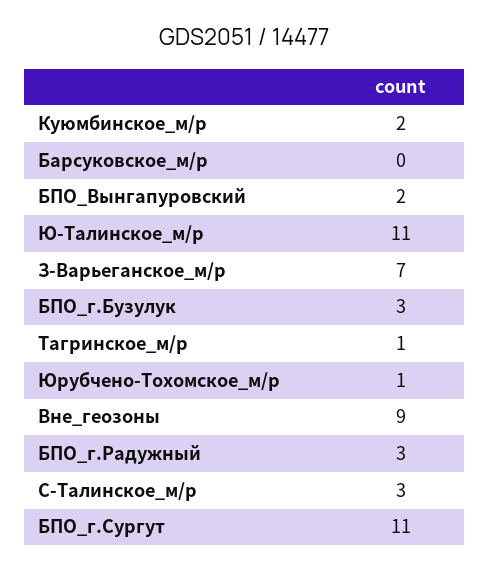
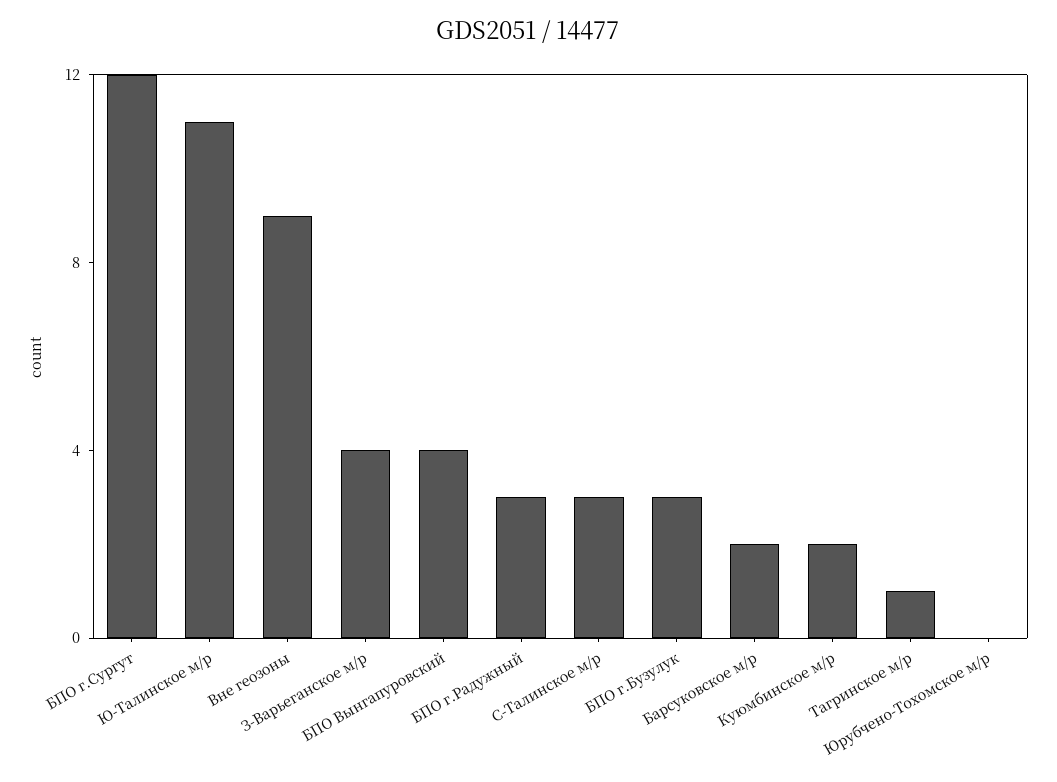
Барсуковское_м/р: 0 -> 2
БПО_Вынгапуровский: 2 -> 4
З-Варьеганское_м/р: 7 -> 4
Юрубчено-Тохомское_м/р: 1 -> 0
БПО_г.Сургут: 11 -> 12

